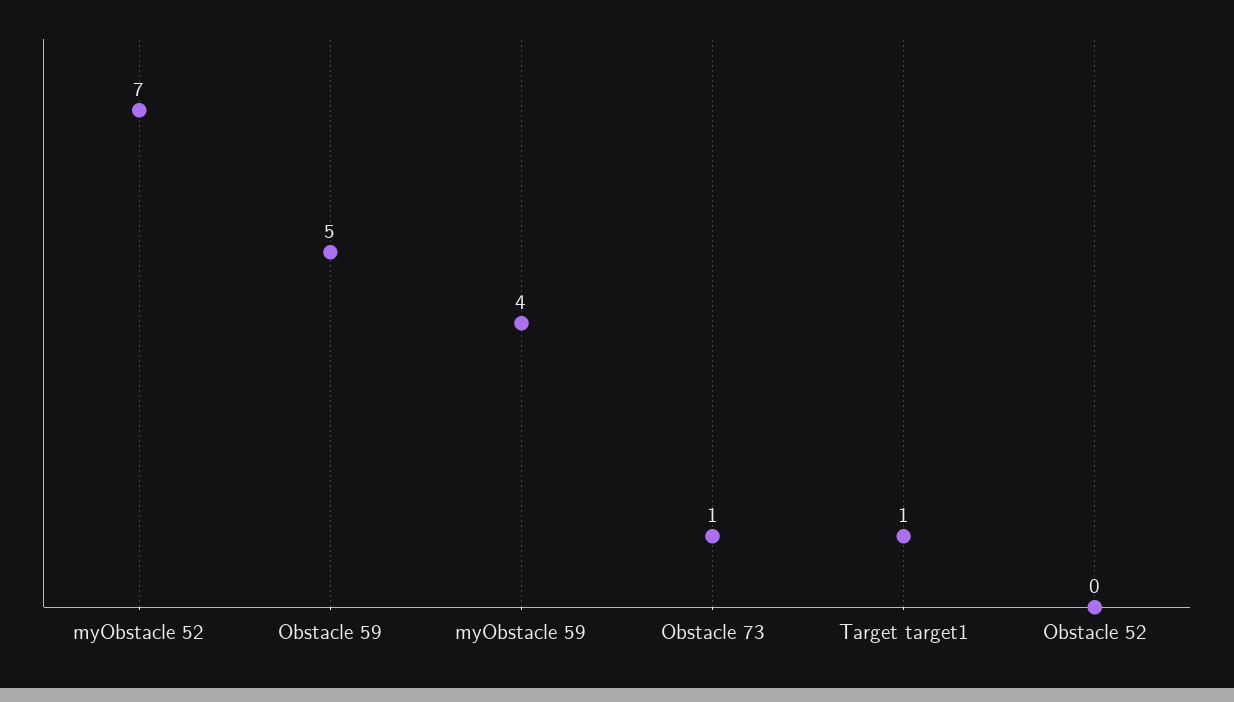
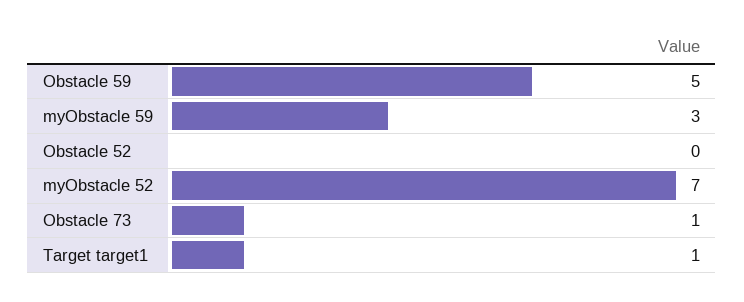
myObstacle 59: 4 -> 3

